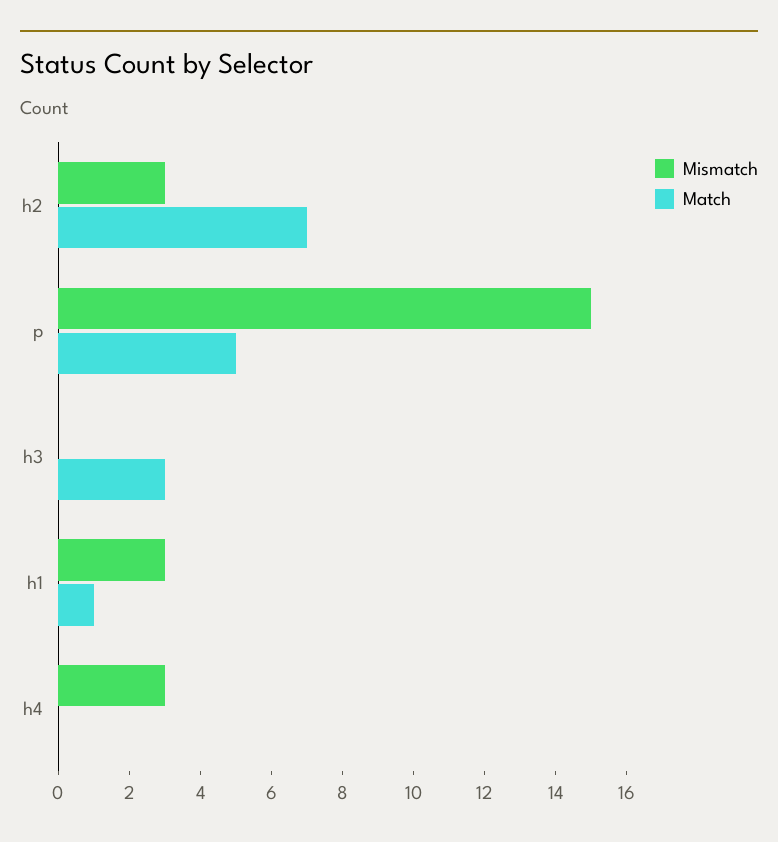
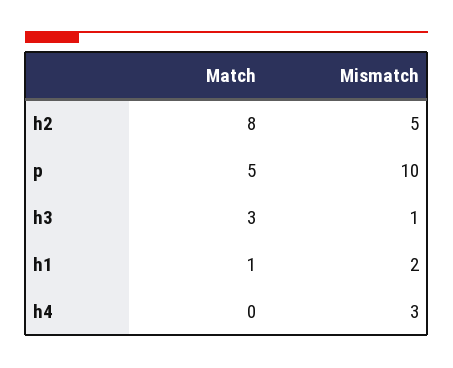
Mismatch, h2: 3 -> 5
Match, h2: 7 -> 8
Mismatch, p: 15 -> 10
Mismatch, h3: 0 -> 1
Mismatch, h1: 3 -> 2

